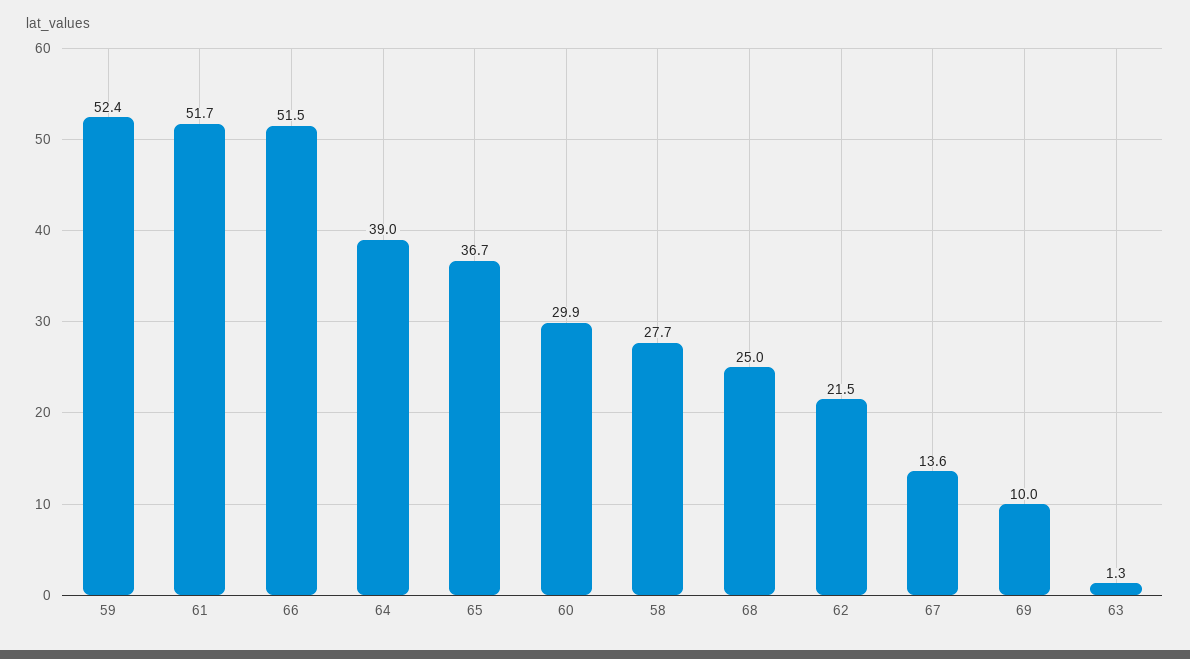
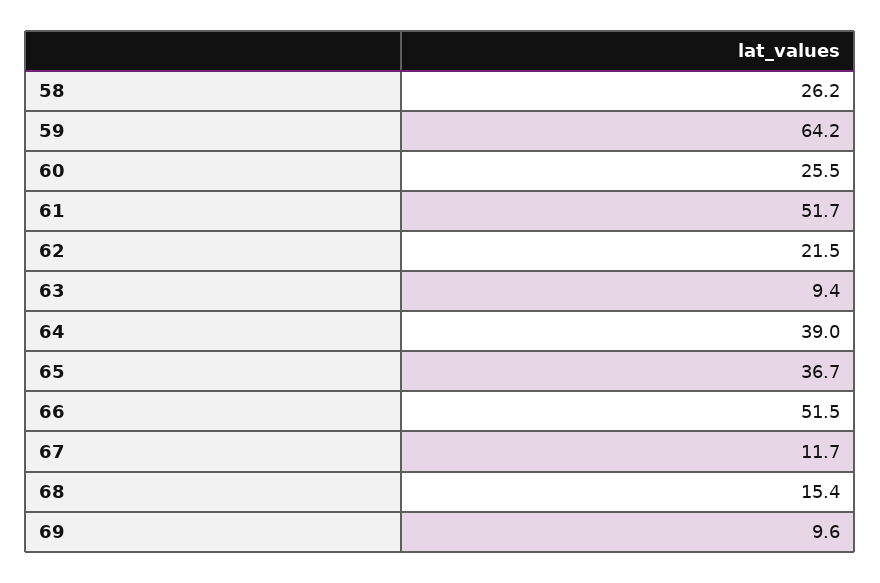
59: 52.4 -> 64.2
60: 29.9 -> 25.5
58: 27.7 -> 26.2
68: 25 -> 15.4
67: 13.6 -> 11.7
69: 10 -> 9.6
63: 1.3 -> 9.4

